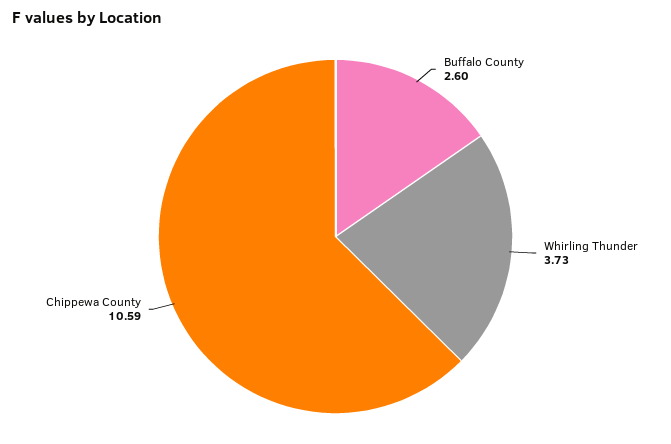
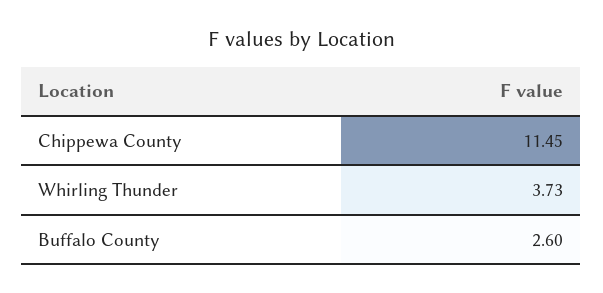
Chippewa County: 10.59 -> 11.45

